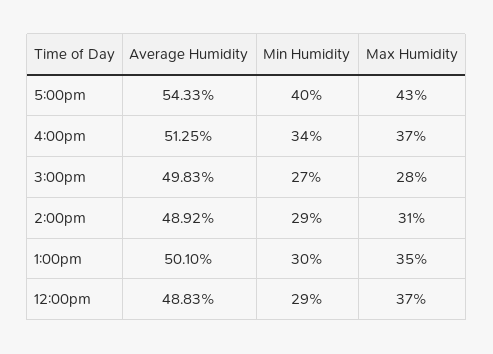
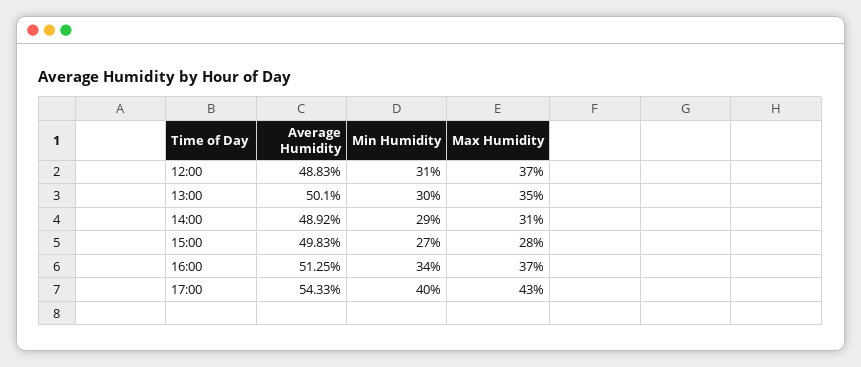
Min Humidity, 12:00pm: 29 -> 31

